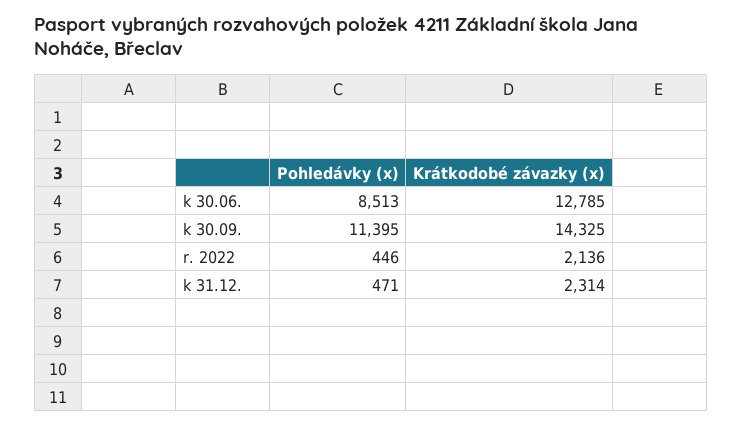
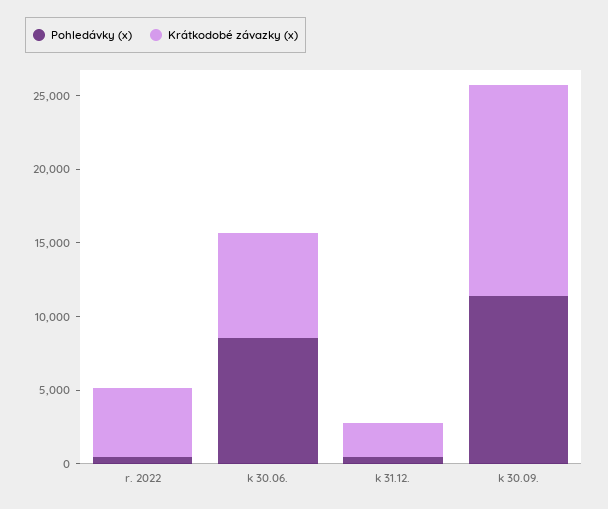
Krátkodobé závazky (x), k 30.06.: 12785 -> 7000
Krátkodobé závazky (x), r. 2022: 2136 -> 5000

